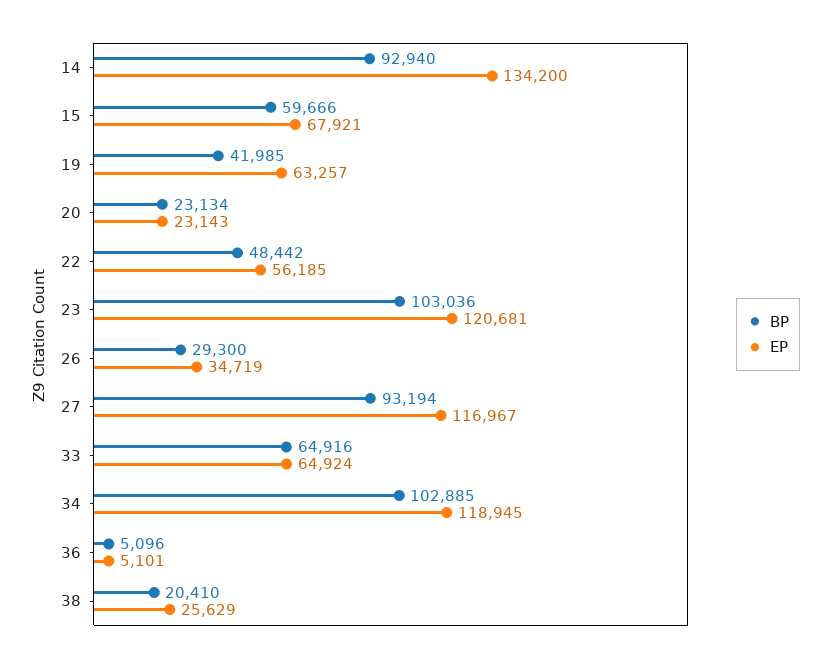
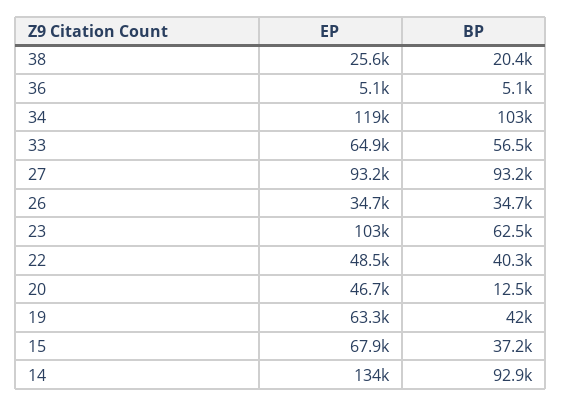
BP, 15: 59666 -> 37200
BP, 20: 23134 -> 12500
EP, 20: 23143 -> 46700
BP, 22: 48442 -> 40300
EP, 22: 56185 -> 48500
BP, 23: 103036 -> 62500
EP, 23: 120681 -> 103000
BP, 26: 29300 -> 34700
EP, 27: 116967 -> 93200
BP, 33: 64916 -> 56500

